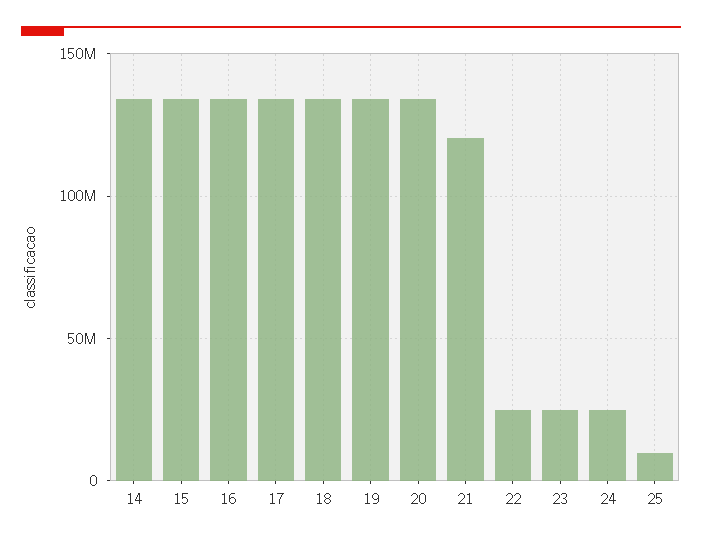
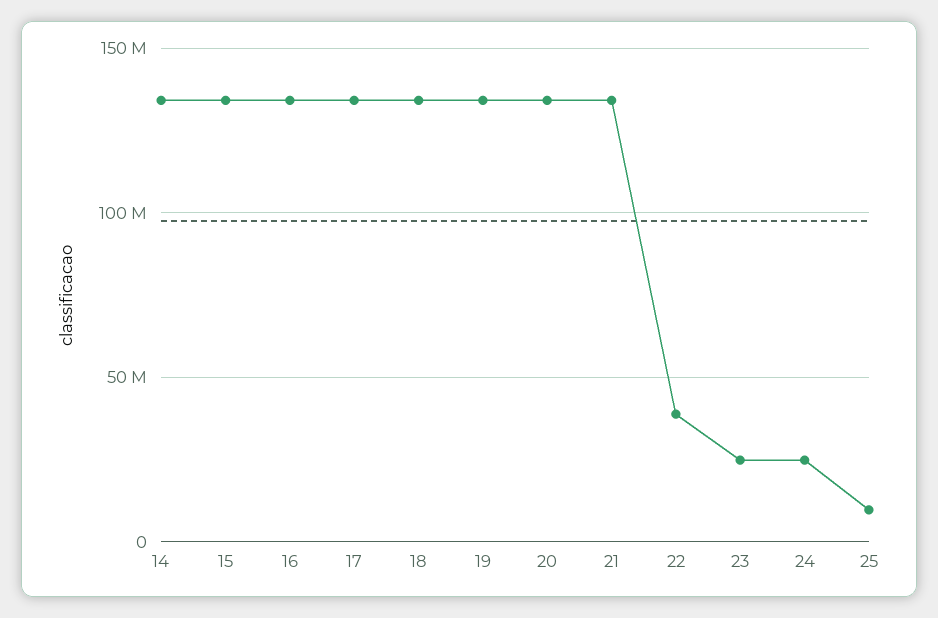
21: 120000000 -> 135000000
22: 25000000 -> 40000000

